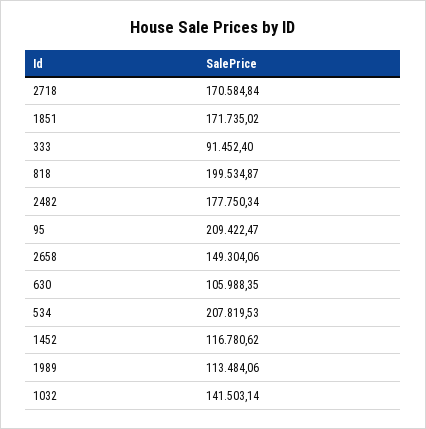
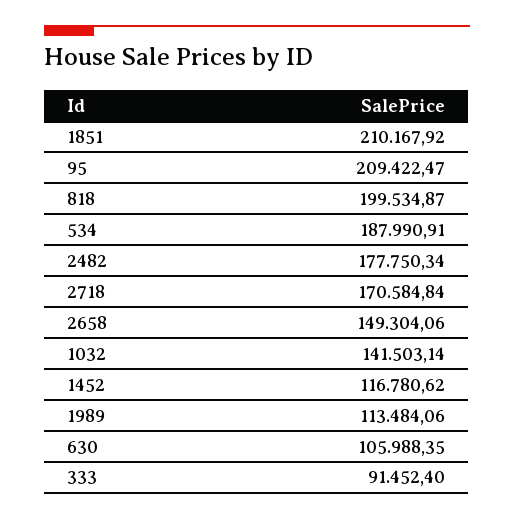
1851: 171735.02 -> 210167.92
534: 207819.53 -> 187990.91

